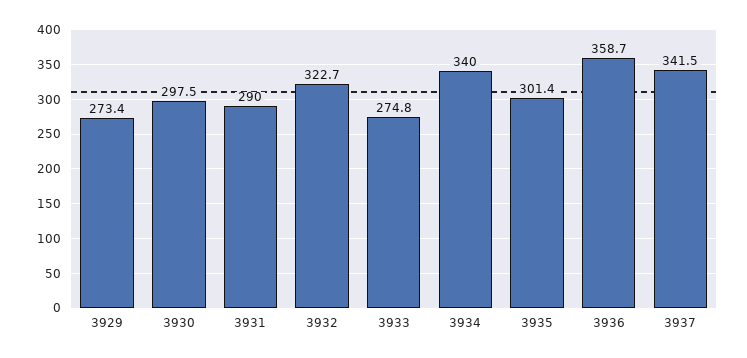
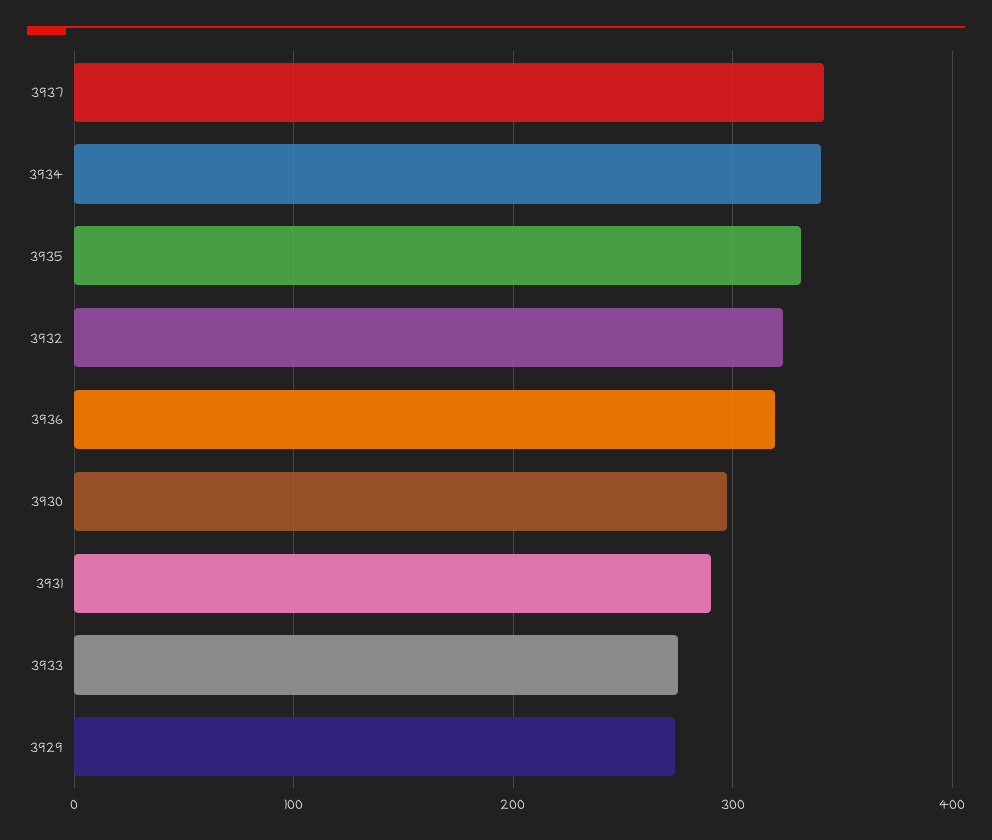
3935: 301.4 -> 330
3936: 358.7 -> 320

